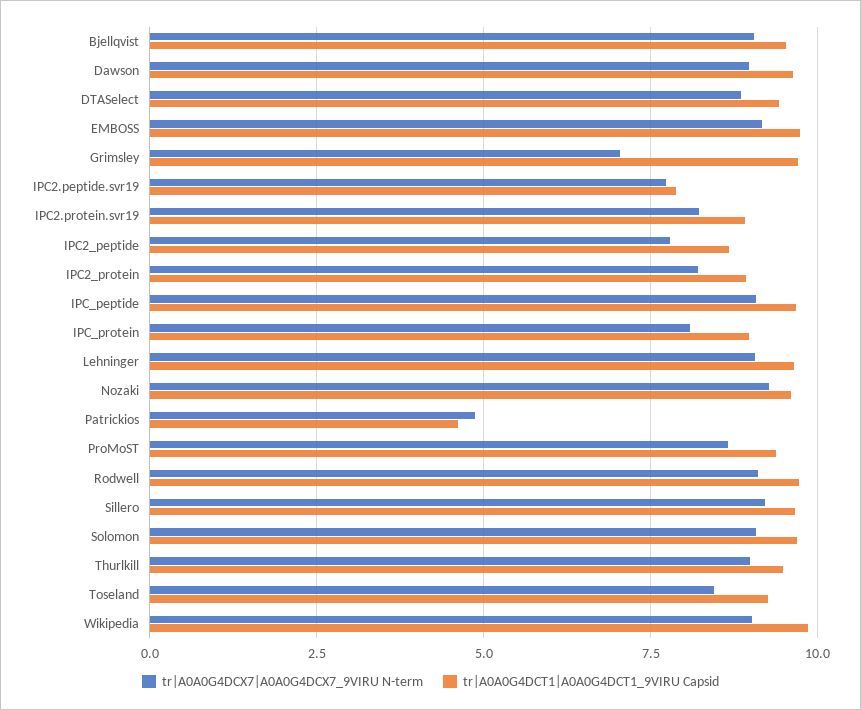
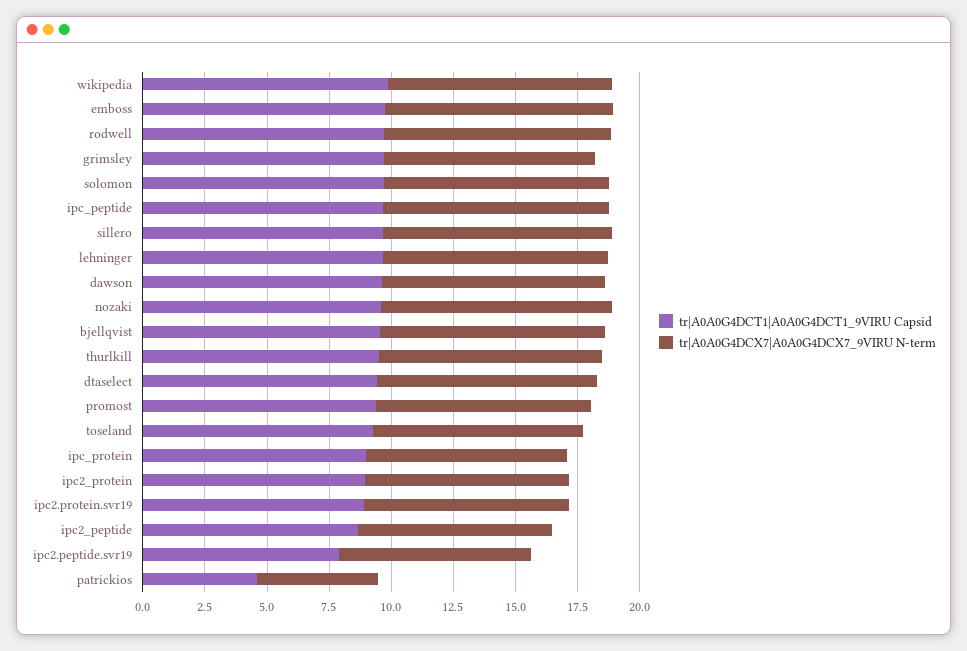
tr|A0A0G4DCX7|A0A0G4DCX7_9VIRU N-term, Grimsley: 7 -> 8.5

